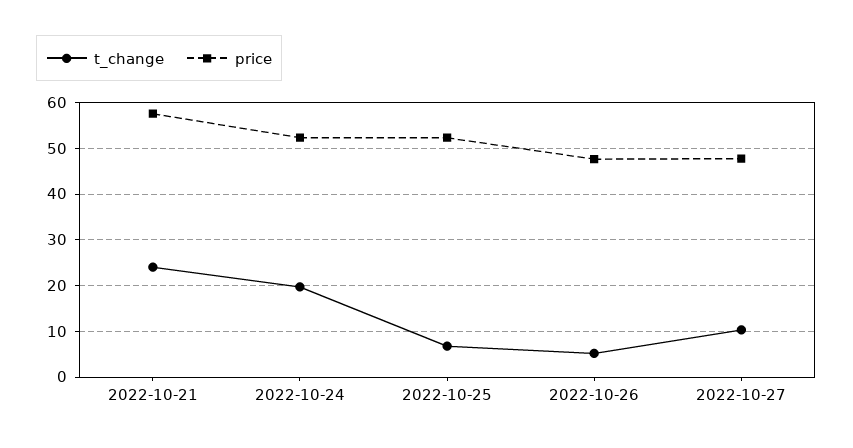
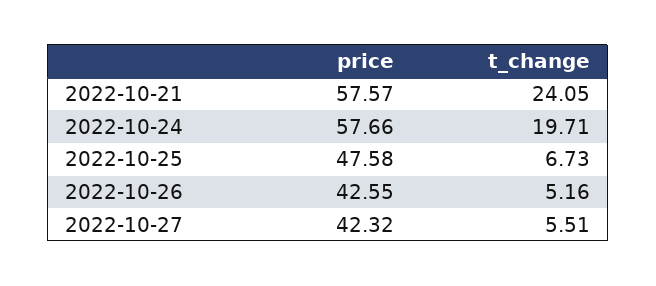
price, 2022-10-24: 52 -> 57.66
price, 2022-10-25: 52 -> 47.58
price, 2022-10-26: 48 -> 42.55
t_change, 2022-10-27: 10 -> 5.51
price, 2022-10-27: 48 -> 42.32

